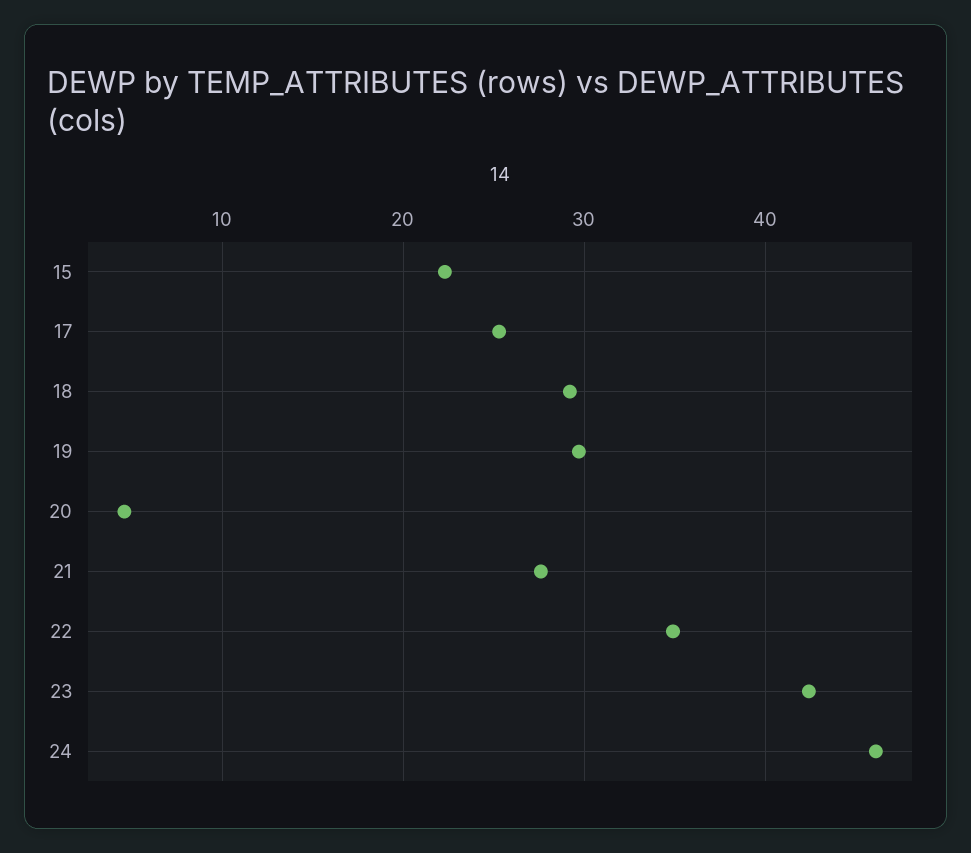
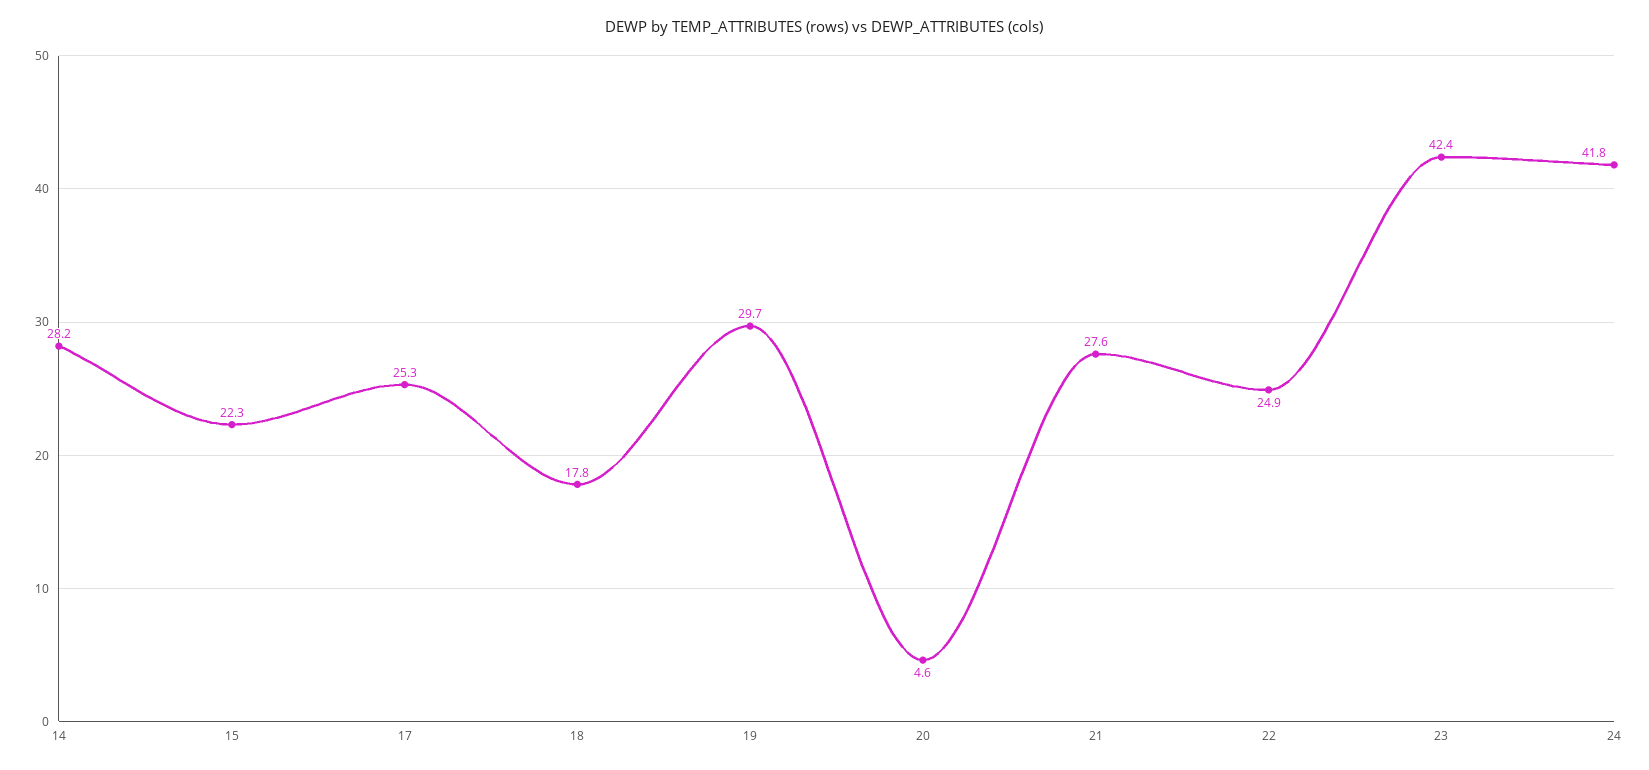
18: 29 -> 17.8
22: 35 -> 24.9
24: 46 -> 41.8
14: none -> 28.2

